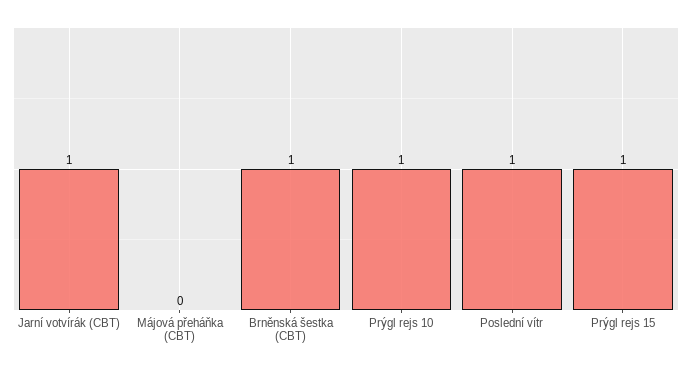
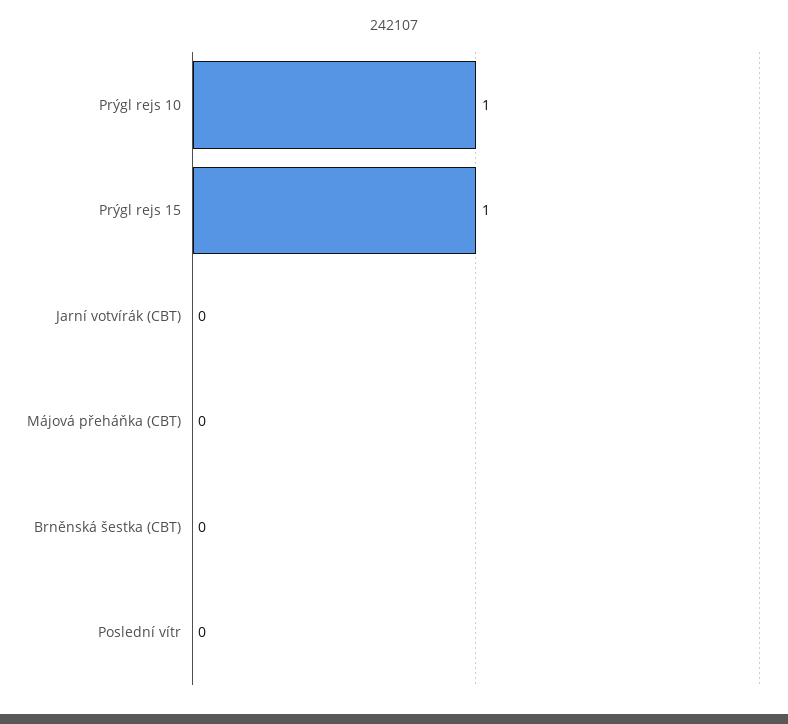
Jarní votvírák (CBT): 1 -> 0
Brněnská šestka (CBT): 1 -> 0
Poslední vítr: 1 -> 0

